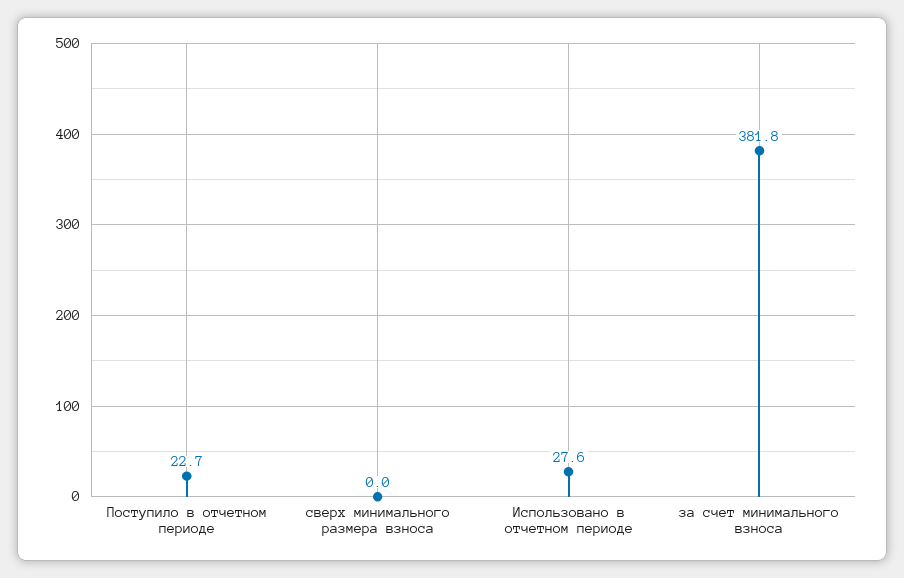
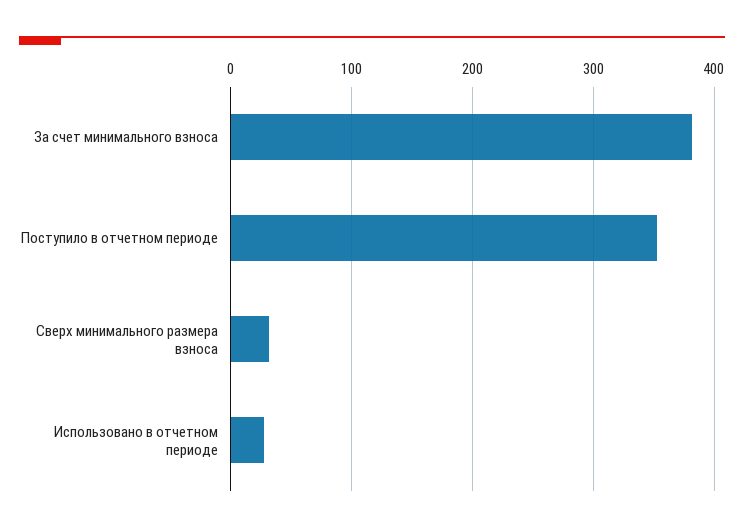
Поступило в отчетном периоде: 22.7 -> 350
сверх минимального размера взноса: 0 -> 30

